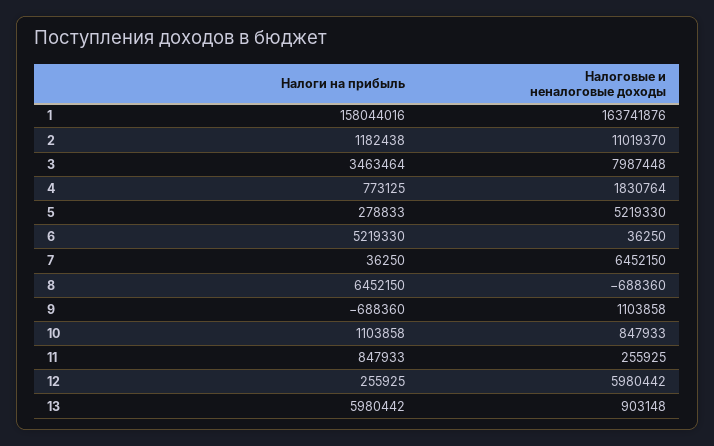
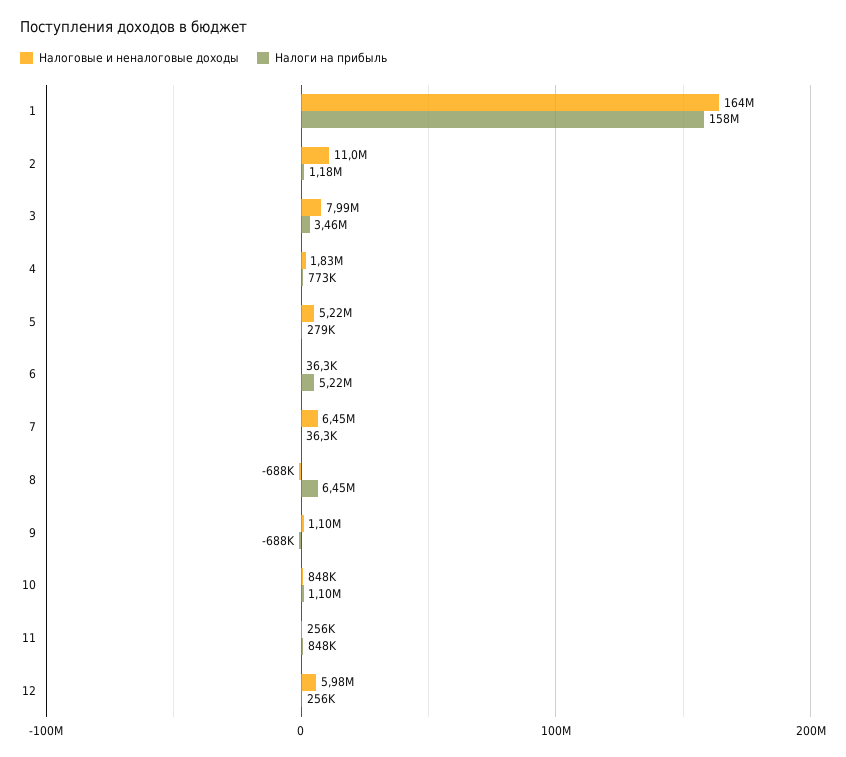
Налоги на прибыль, 13: 5980442 -> none
Налоговые и неналоговые доходы, 13: 903148 -> none

